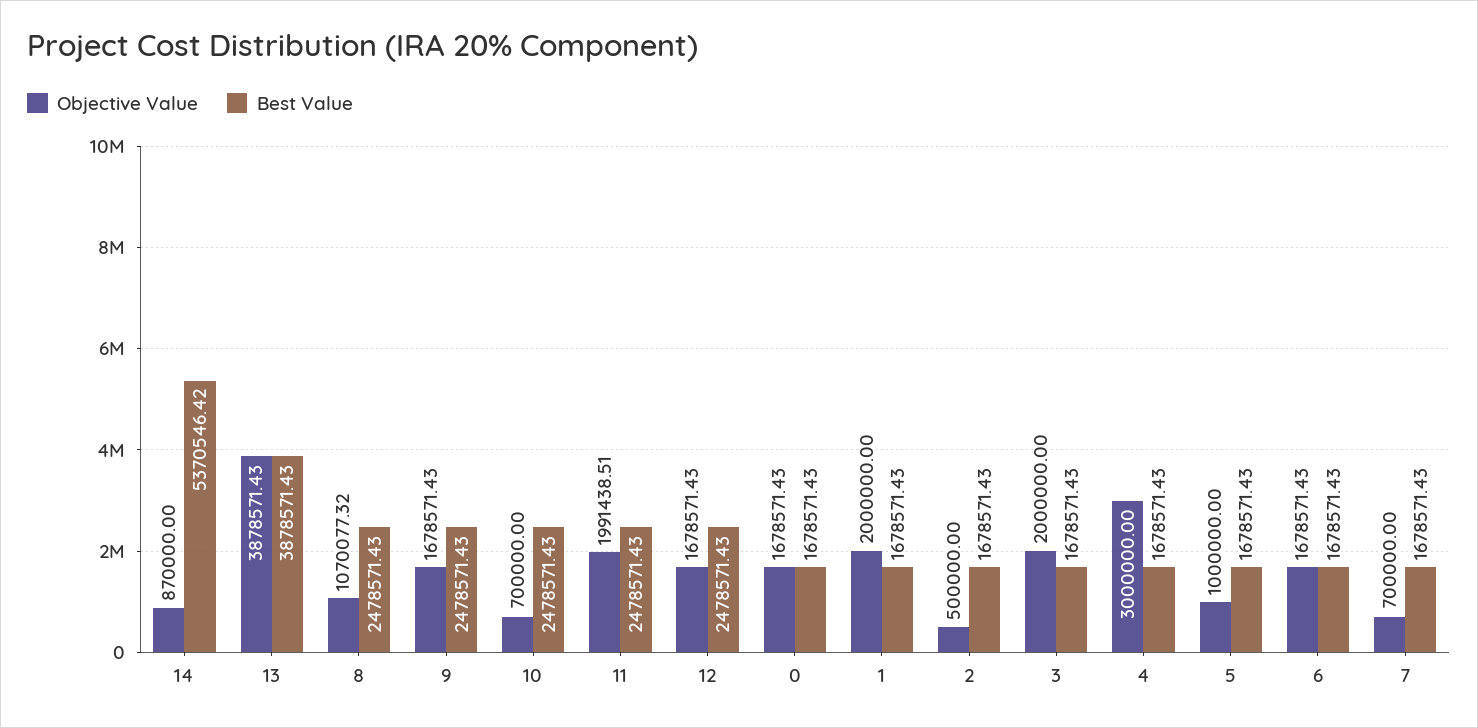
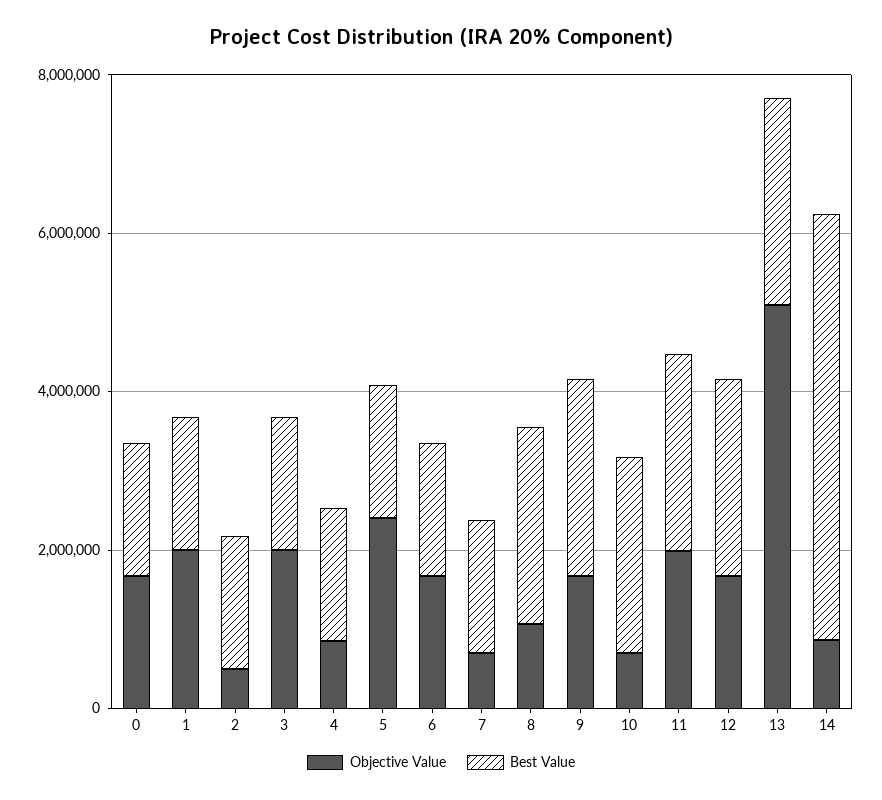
Objective Value, 13: 3878571.43 -> 5000000
Best Value, 13: 3878571.43 -> 2500000
Objective Value, 4: 3000000 -> 1000000
Objective Value, 5: 1000000 -> 2500000

